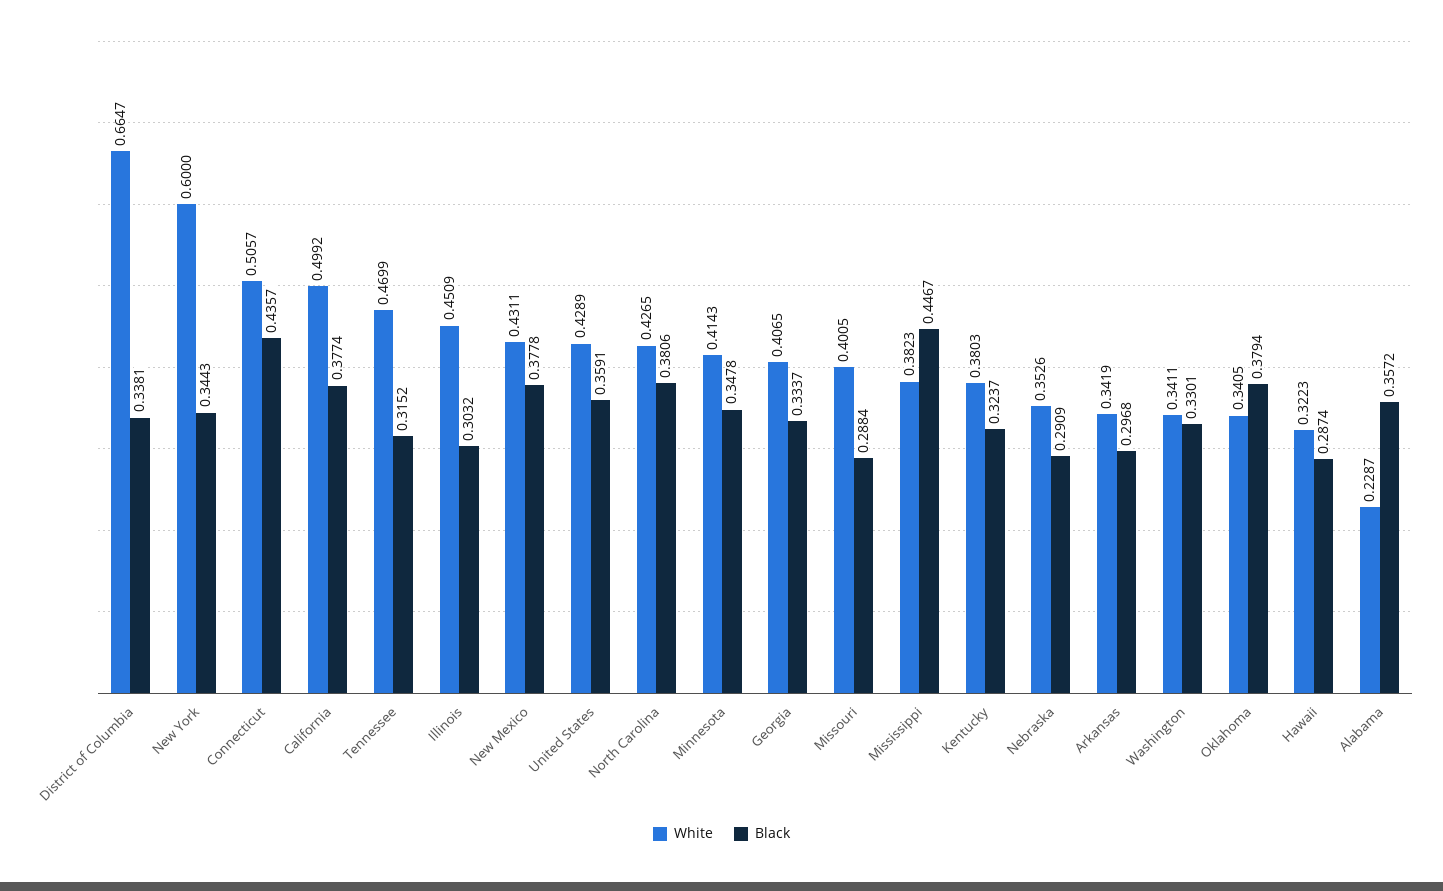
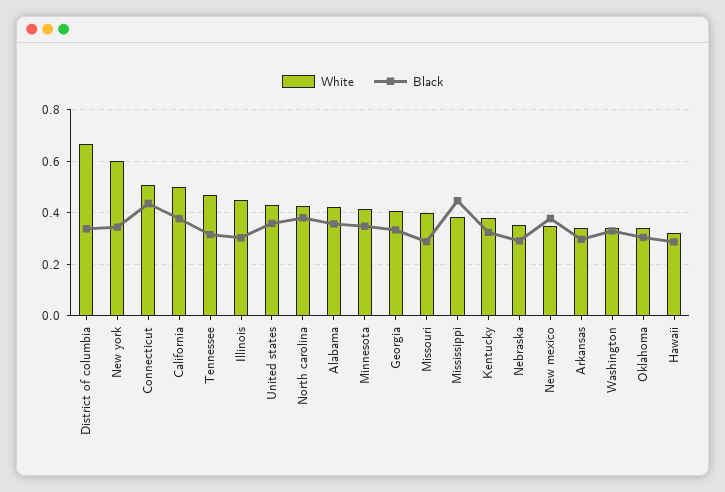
White, New Mexico: 0.4311 -> 0.35
Black, Oklahoma: 0.3794 -> 0.3
White, Alabama: 0.2287 -> 0.425

